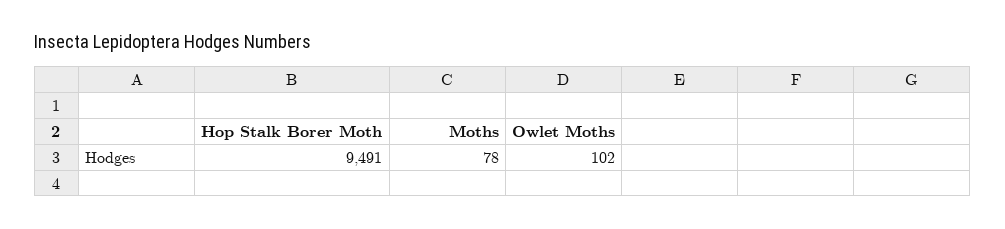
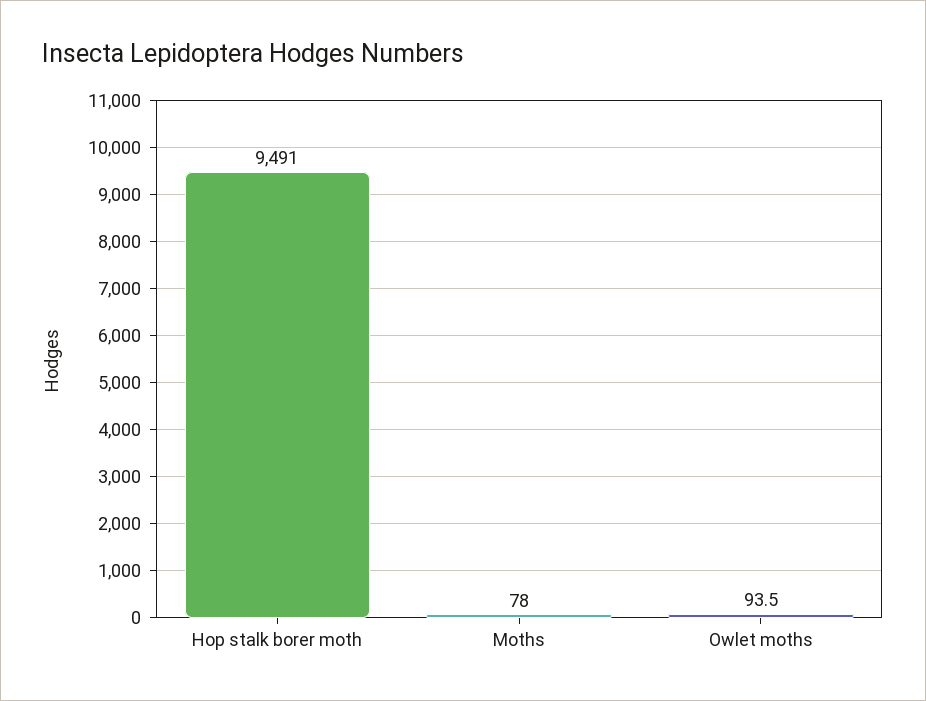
Owlet Moths: 102 -> 93.5

